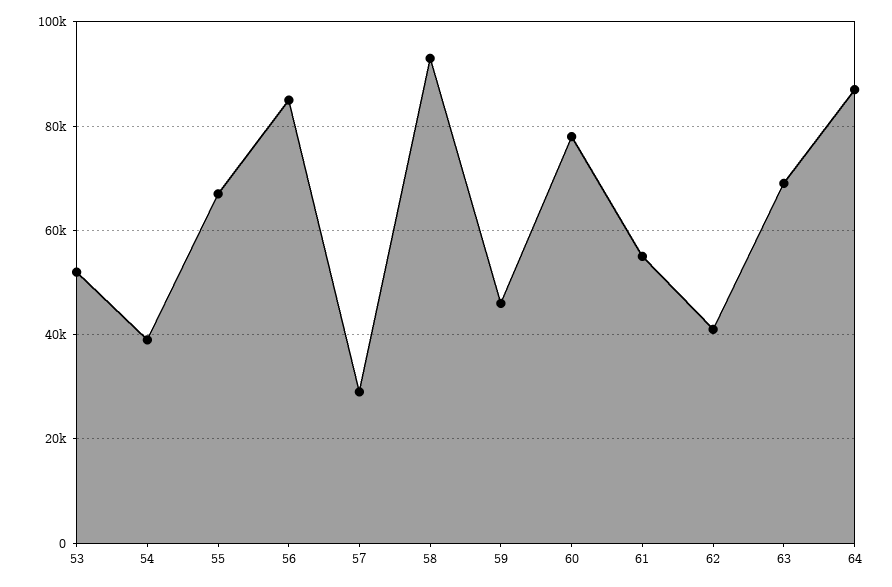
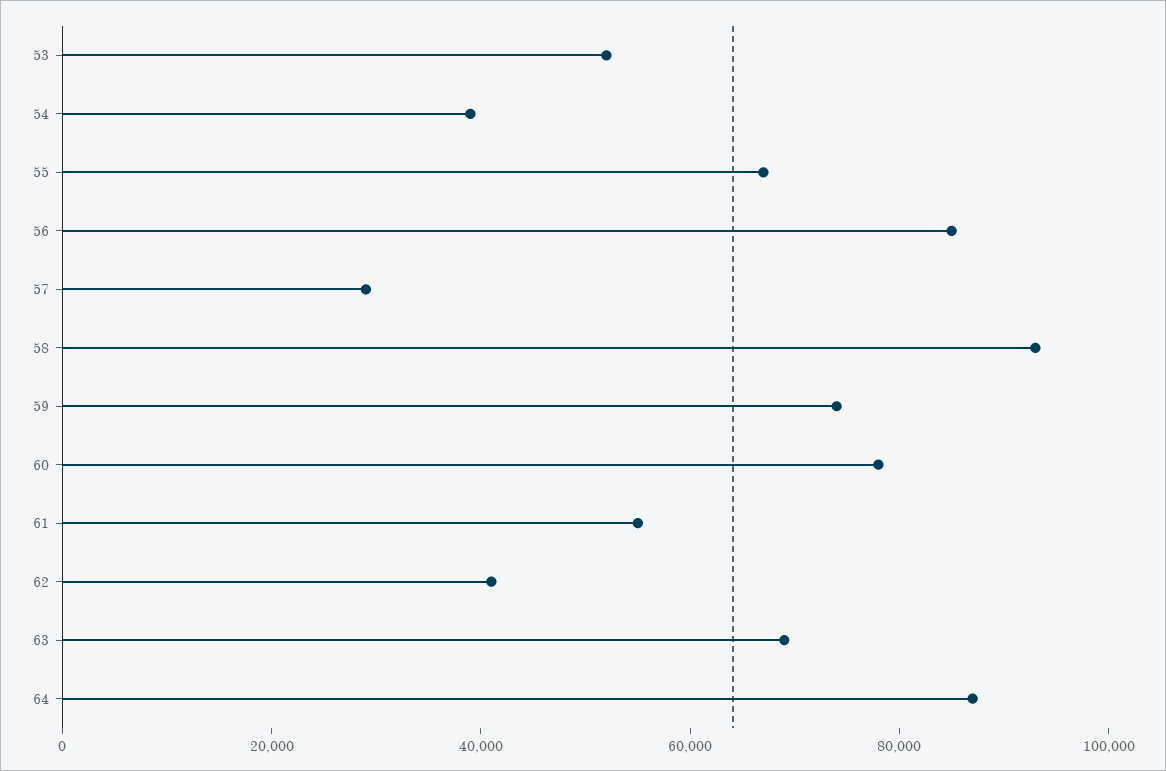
59: 46000 -> 75000

